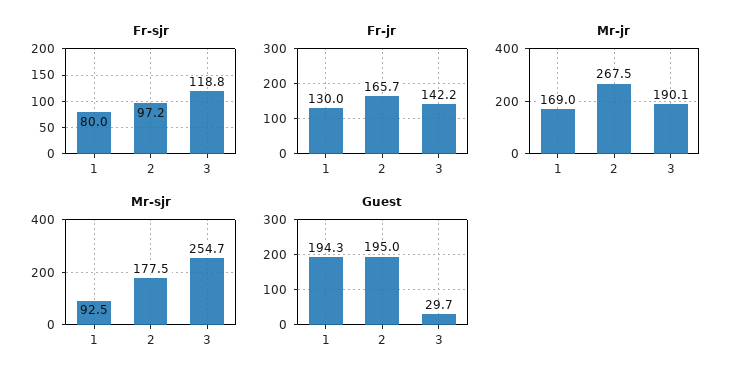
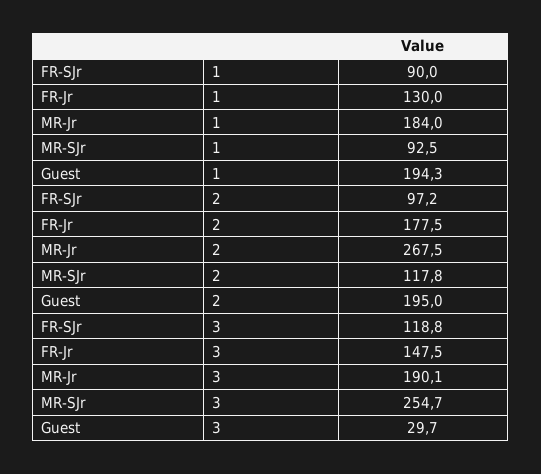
Fr-sjr, 1: 80 -> 90
Fr-jr, 2: 165.7 -> 177.5
Fr-jr, 3: 142.2 -> 147.5
Mr-jr, 1: 169 -> 184
Mr-sjr, 2: 177.5 -> 117.8

